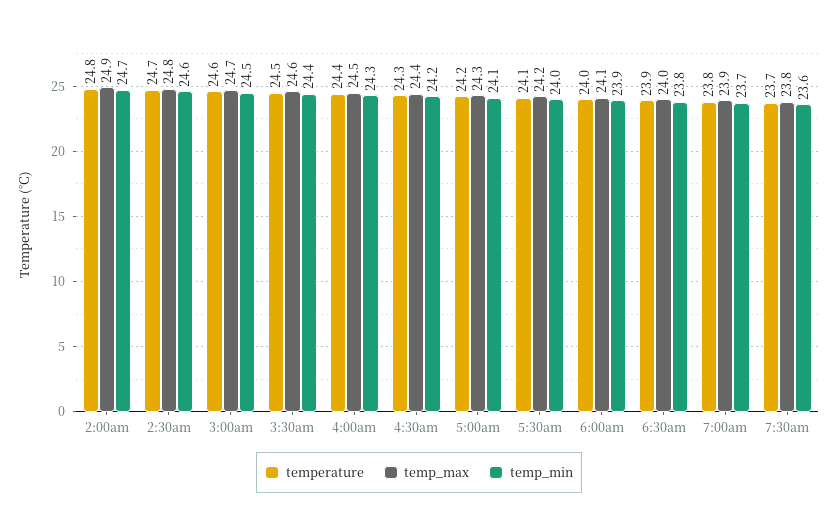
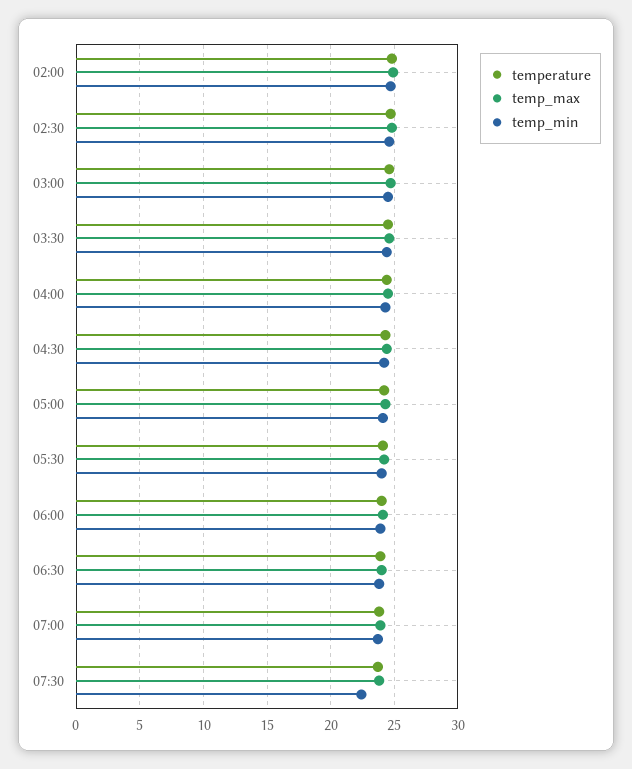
temp_min, 7:30am: 23.6 -> 22.5

